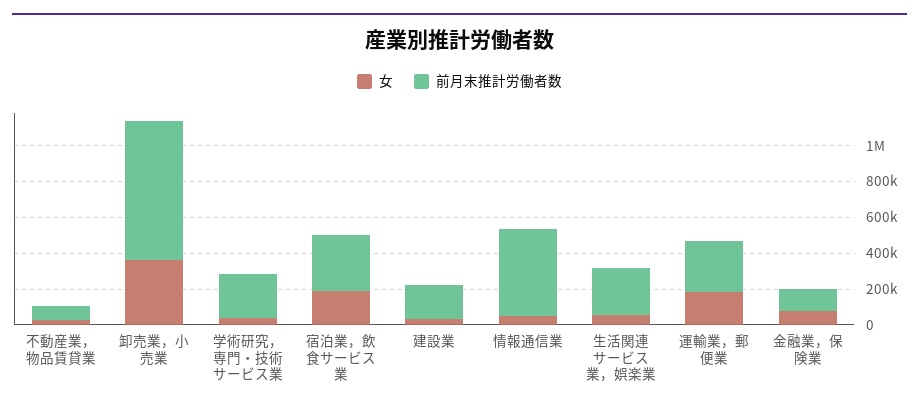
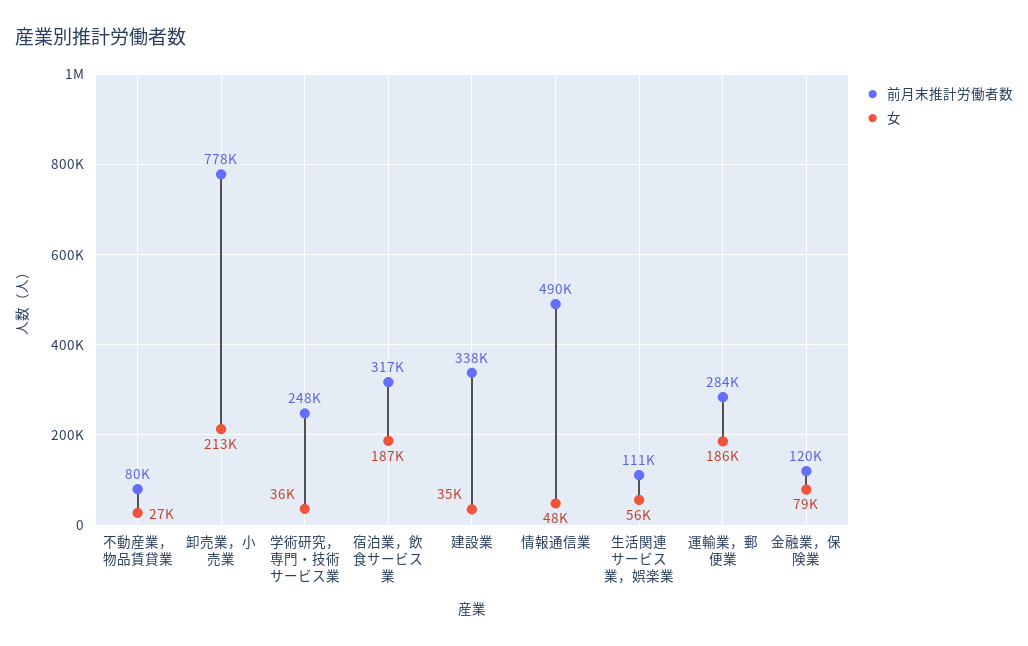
女, 卸売業，小売業: 350000 -> 213000
前月末推計労働者数, 建設業: 200000 -> 338000
前月末推計労働者数, 生活関連サービス業，娯楽業: 250000 -> 111000

